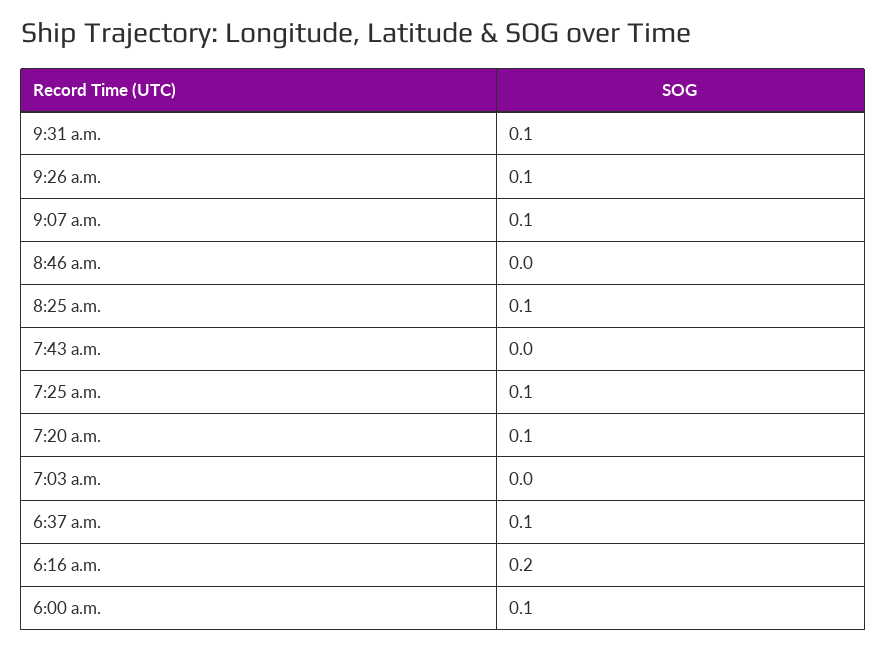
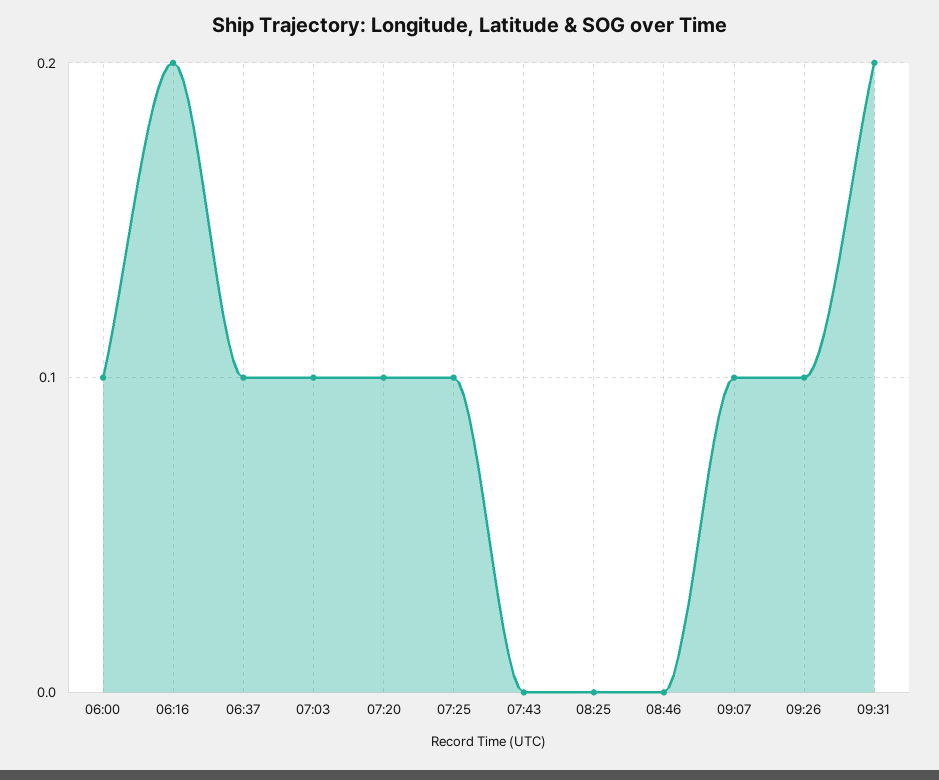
9:31 a.m.: 0.1 -> 0.2
8:25 a.m.: 0.1 -> 0
7:03 a.m.: 0 -> 0.1

